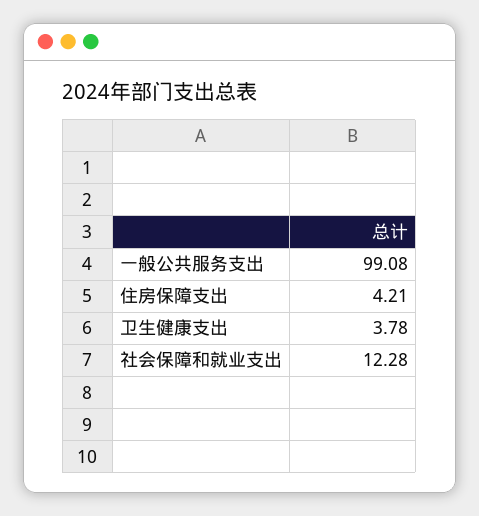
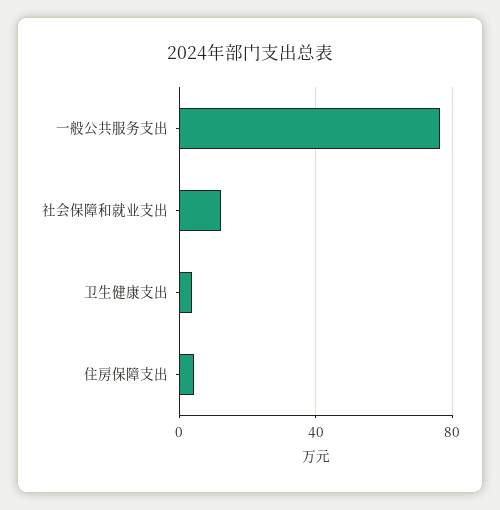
一般公共服务支出: 99.08 -> 75

